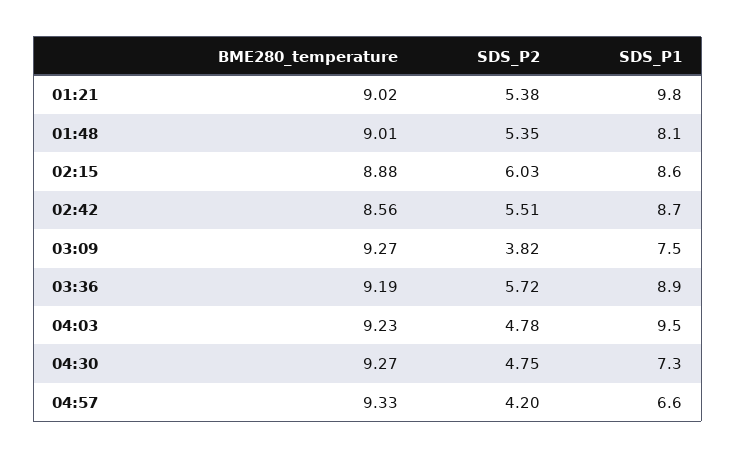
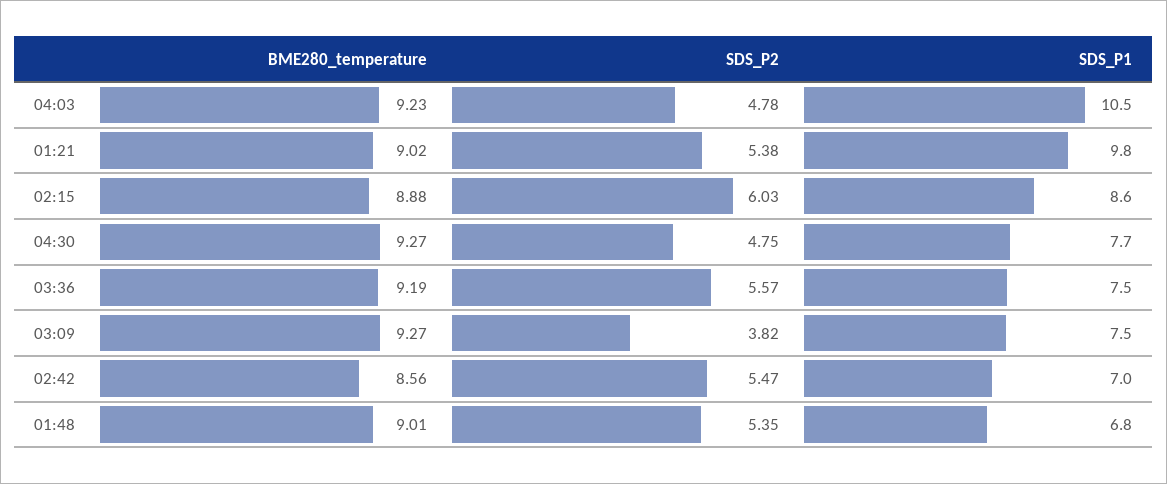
SDS_P1, 01:48: 8.1 -> 6.8
SDS_P2, 02:42: 5.51 -> 5.47
SDS_P1, 02:42: 8.7 -> 7
SDS_P2, 03:36: 5.72 -> 5.57
SDS_P1, 03:36: 8.9 -> 7.5
SDS_P1, 04:03: 9.5 -> 10.5
SDS_P1, 04:30: 7.3 -> 7.7
BME280_temperature, 04:57: 9.33 -> none
SDS_P2, 04:57: 4.2 -> none
SDS_P1, 04:57: 6.6 -> none

